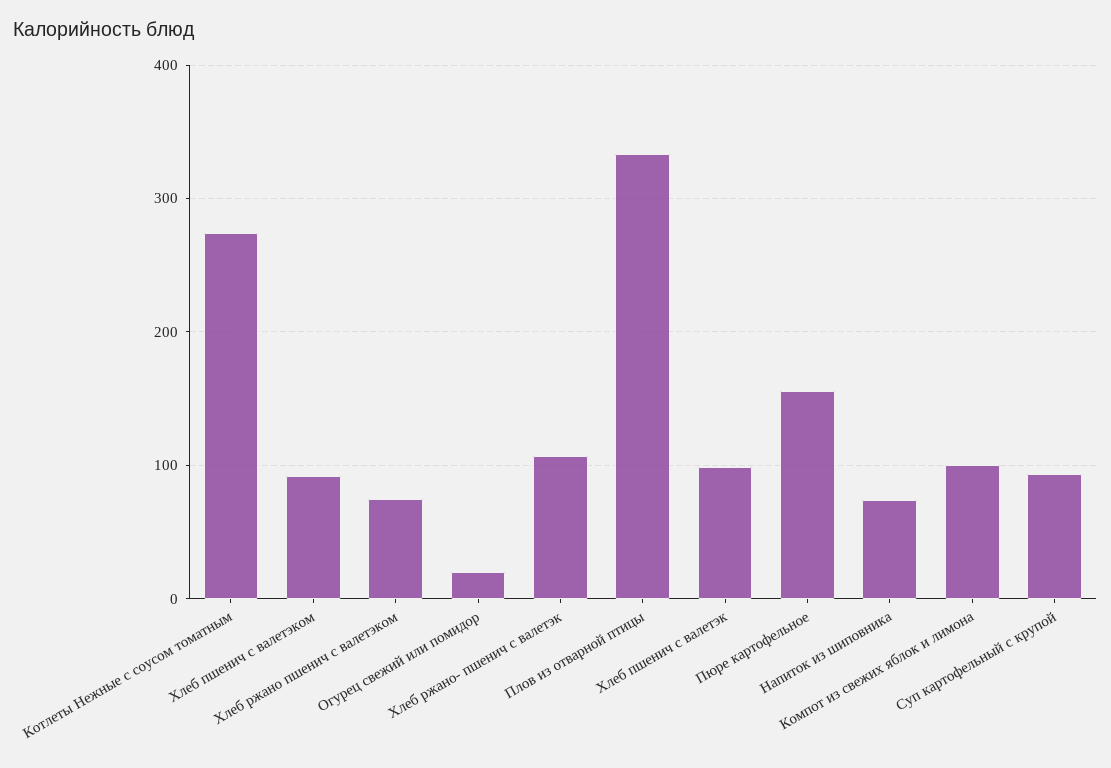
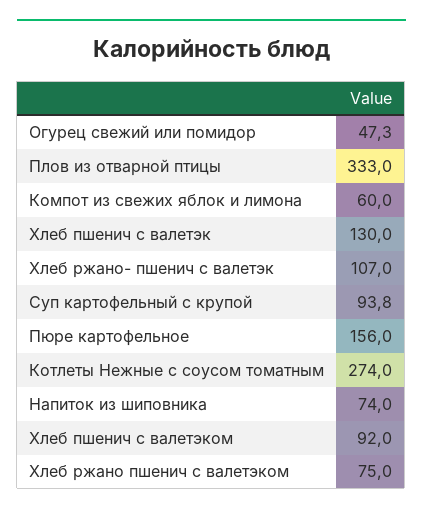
Огурец свежий или помидор: 20 -> 47.3
Хлеб пшенич с валетэк: 100 -> 130
Компот из свежих яблок и лимона: 100 -> 60

